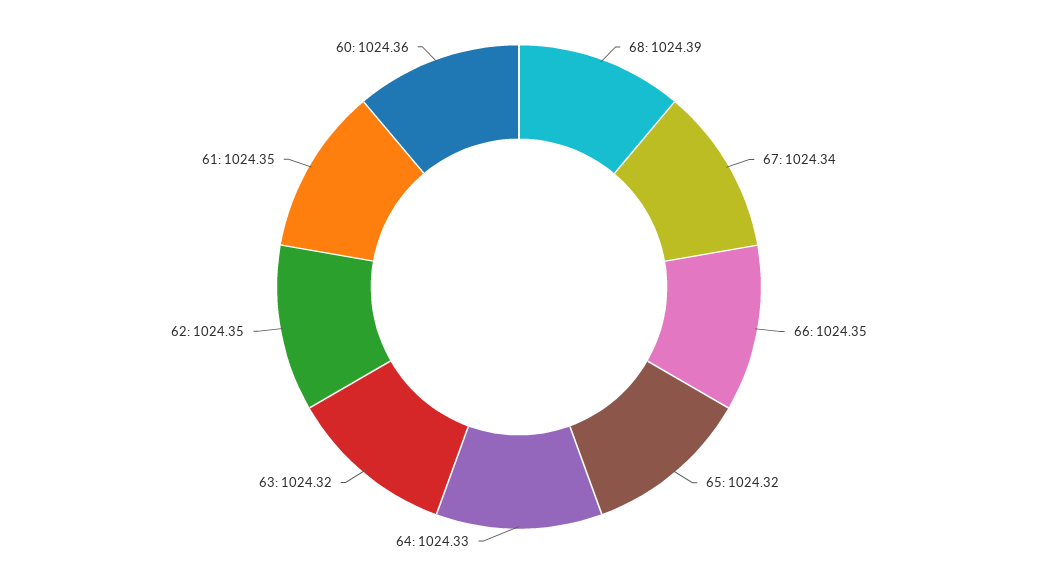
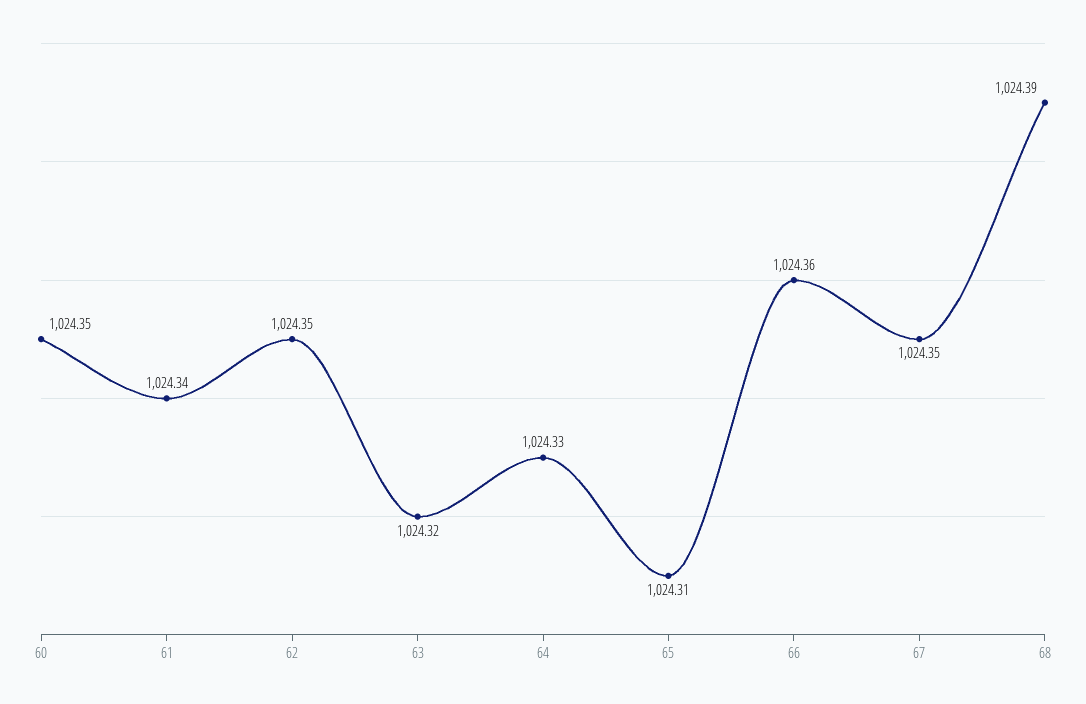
67: 1024.34 -> 1024.35
66: 1024.35 -> 1024.36
65: 1024.32 -> 1024.31
61: 1024.35 -> 1024.34
60: 1024.36 -> 1024.35

